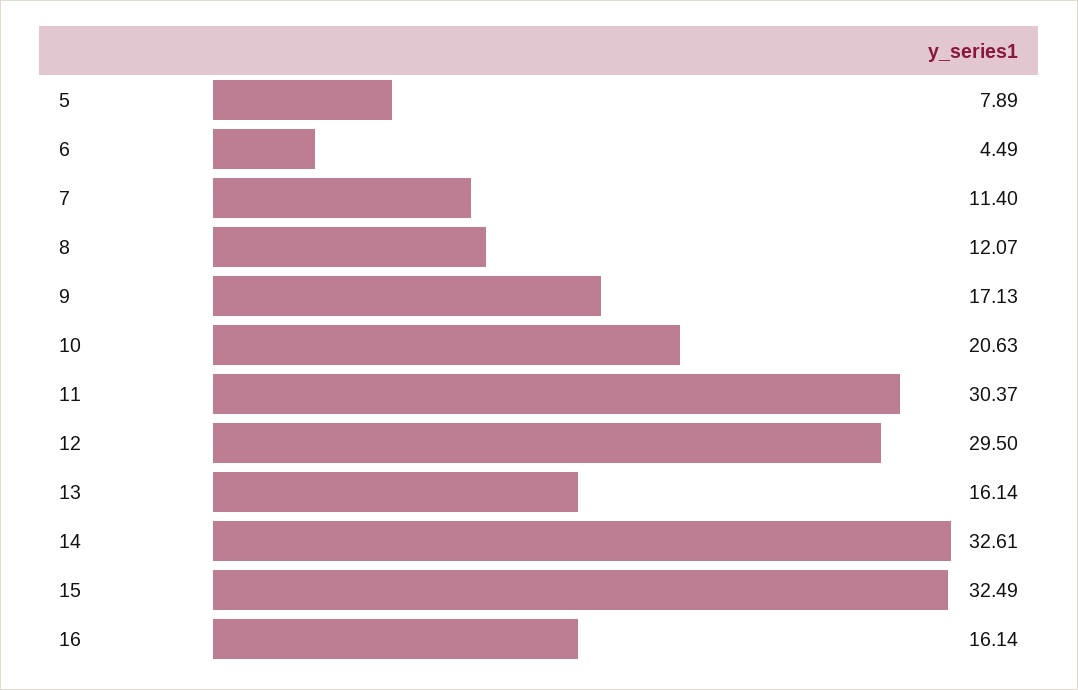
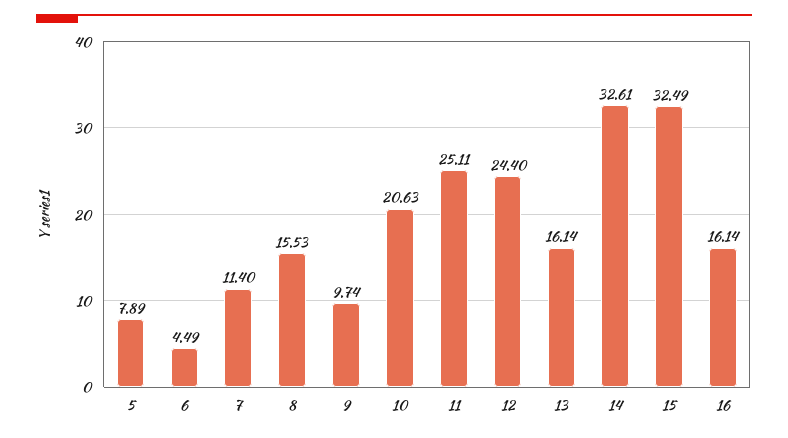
8: 12.07 -> 15.53
9: 17.13 -> 9.74
11: 30.37 -> 25.11
12: 29.5 -> 24.4

